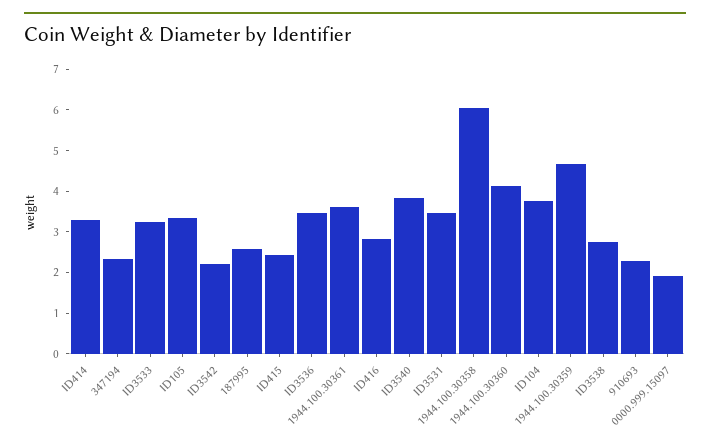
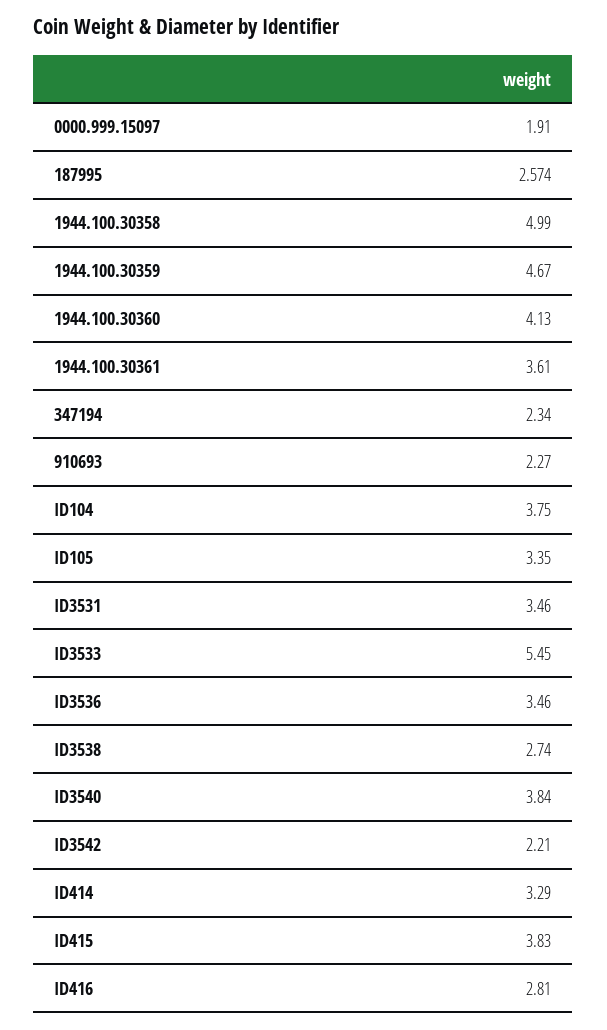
ID3533: 3.2 -> 5.45
ID415: 2.4 -> 3.83
1944.100.30358: 6 -> 4.99

